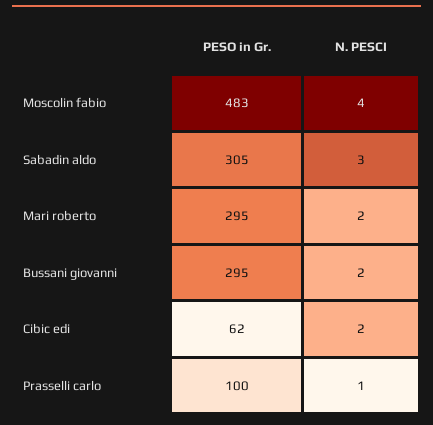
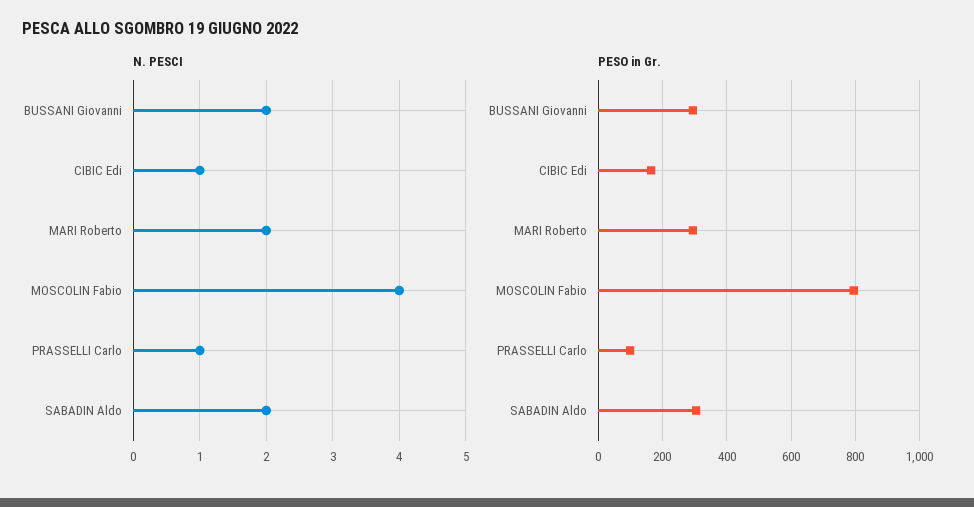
PESO in Gr., Moscolin fabio: 483 -> 800
N. PESCI, Sabadin aldo: 3 -> 2
PESO in Gr., Cibic edi: 62 -> 160
N. PESCI, Cibic edi: 2 -> 1

